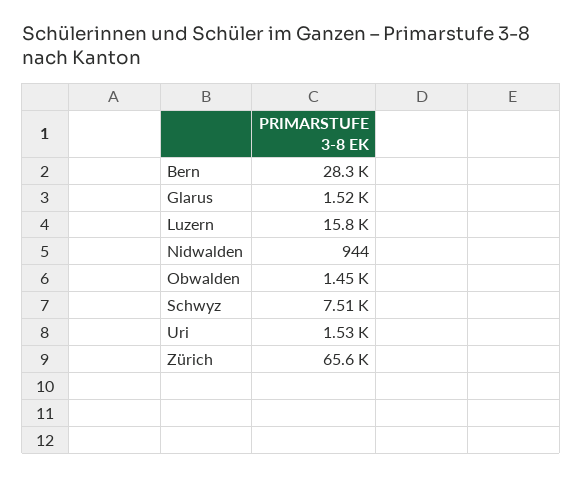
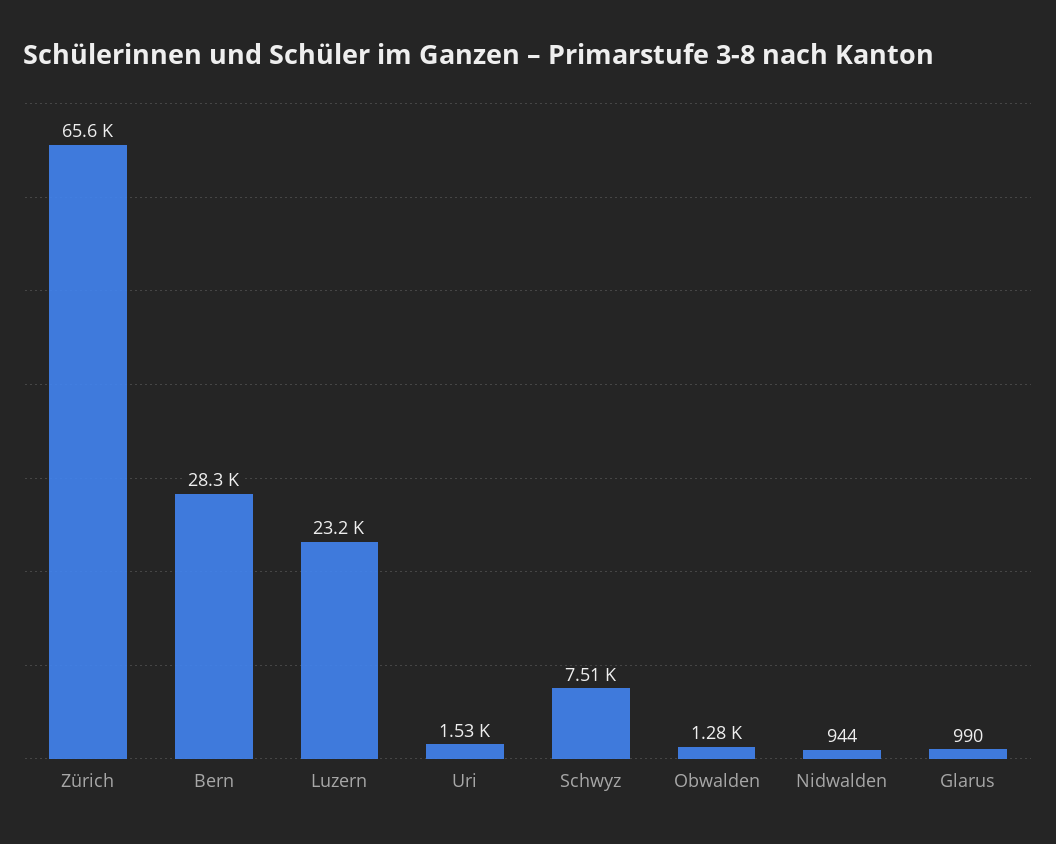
Glarus: 1520 -> 990
Luzern: 15800 -> 23200
Obwalden: 1450 -> 1280

